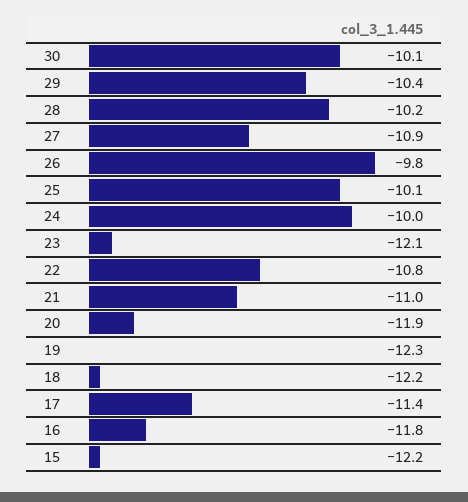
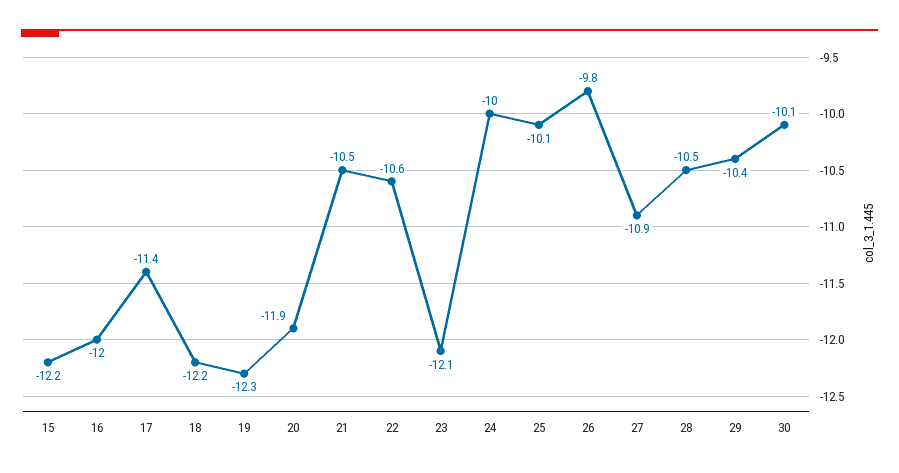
28: -10.2 -> -10.5
22: -10.8 -> -10.6
21: -11 -> -10.5
16: -11.8 -> -12

